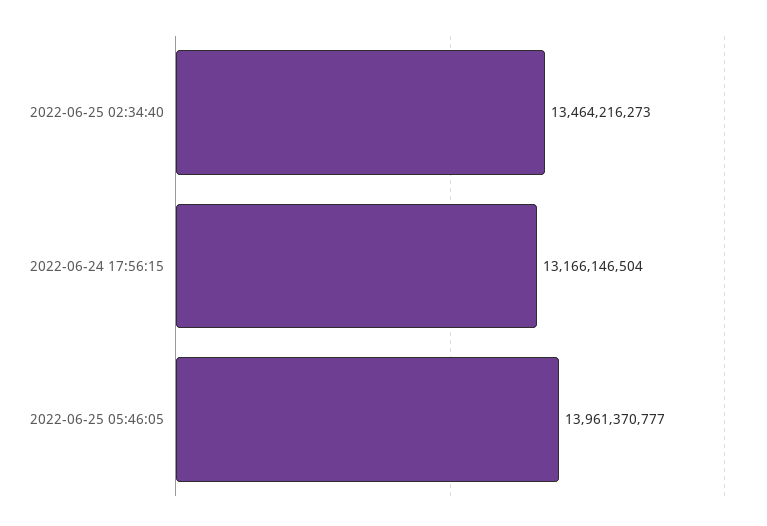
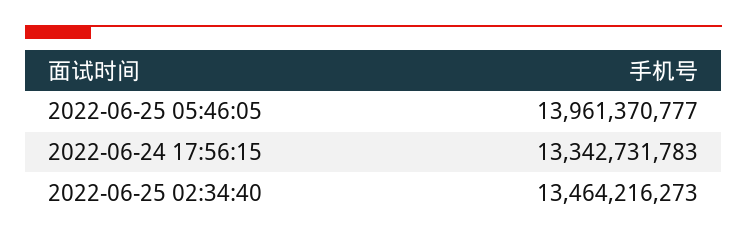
2022-06-24 17:56:15: 13166146504 -> 13342731783

